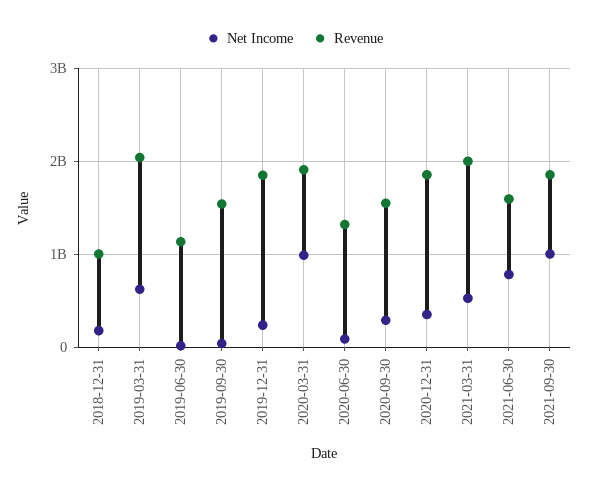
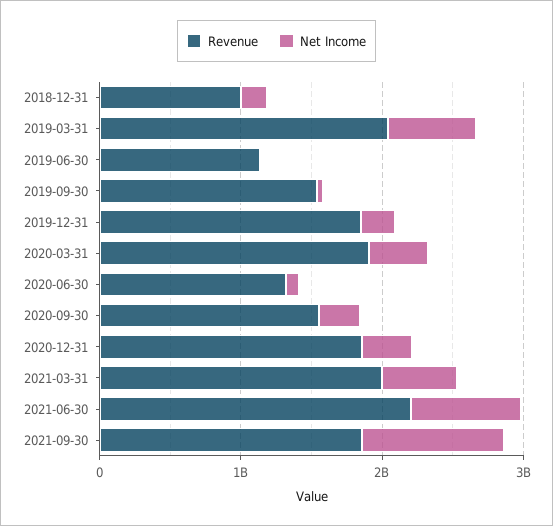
Net Income, 2020-03-31: 1000000000 -> 400000000
Revenue, 2021-06-30: 1600000000 -> 2200000000

